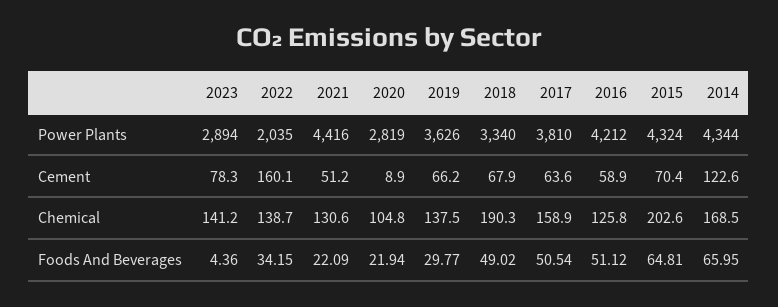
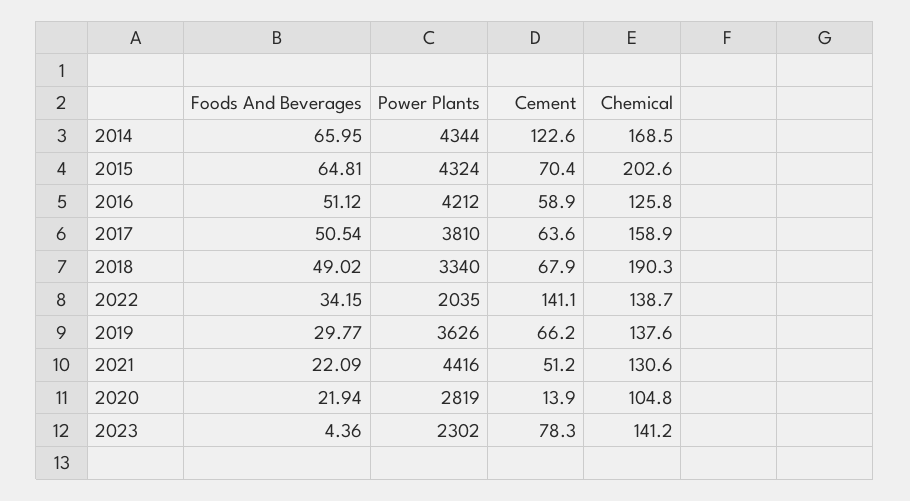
2023, Power Plants: 2894 -> 2302
2022, Cement: 160.1 -> 141.1
2020, Cement: 8.9 -> 13.9
2019, Chemical: 137.5 -> 137.6

